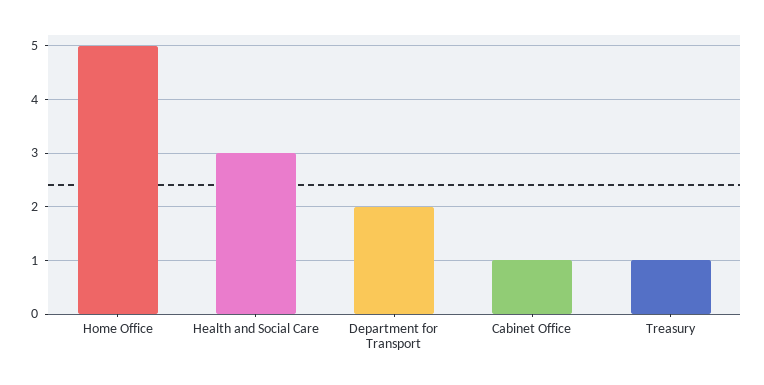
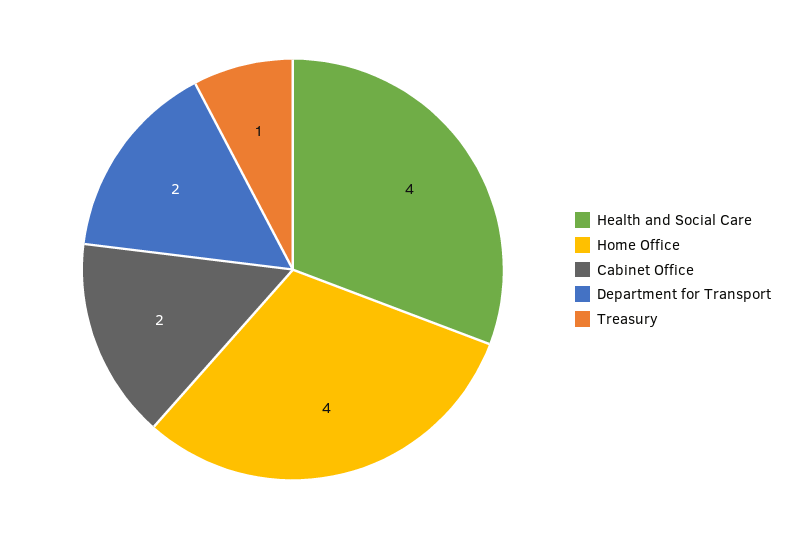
Home Office: 5 -> 4
Health and Social Care: 3 -> 4
Cabinet Office: 1 -> 2

